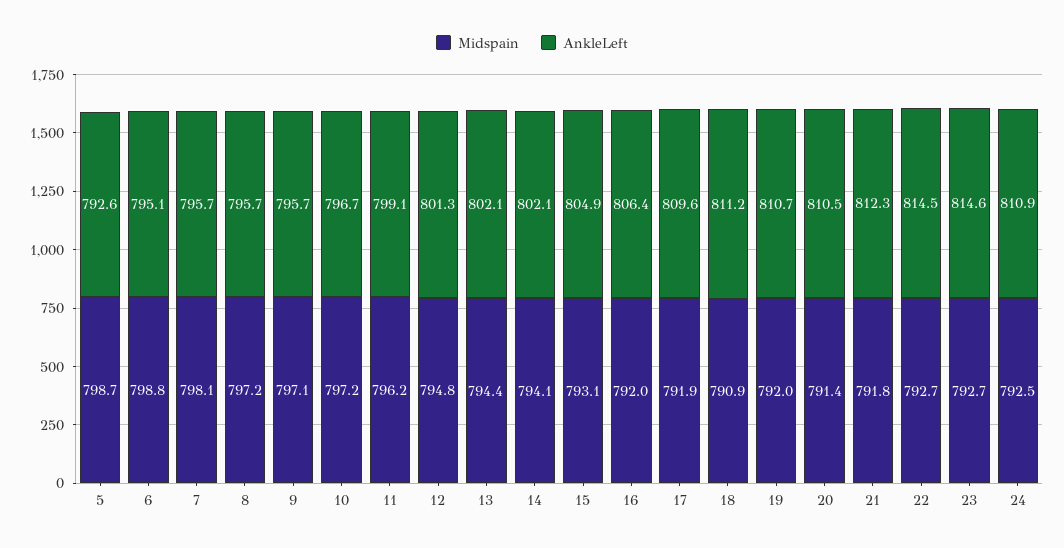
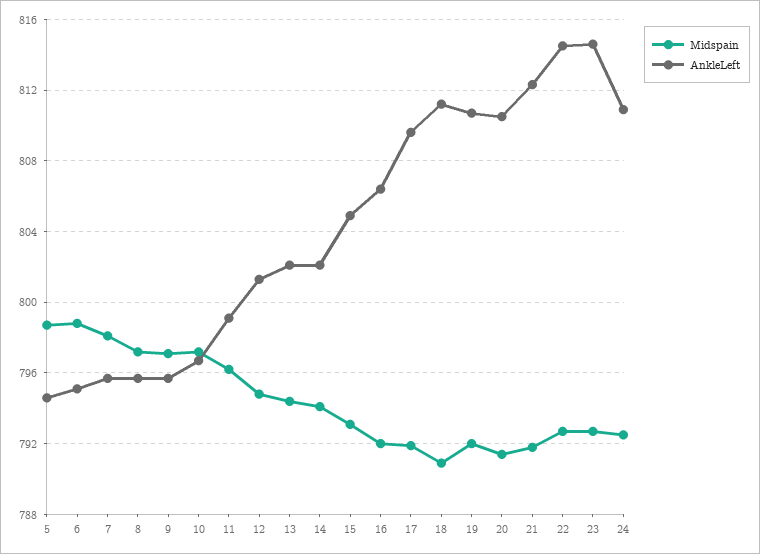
AnkleLeft, 5: 792.6 -> 794.5

